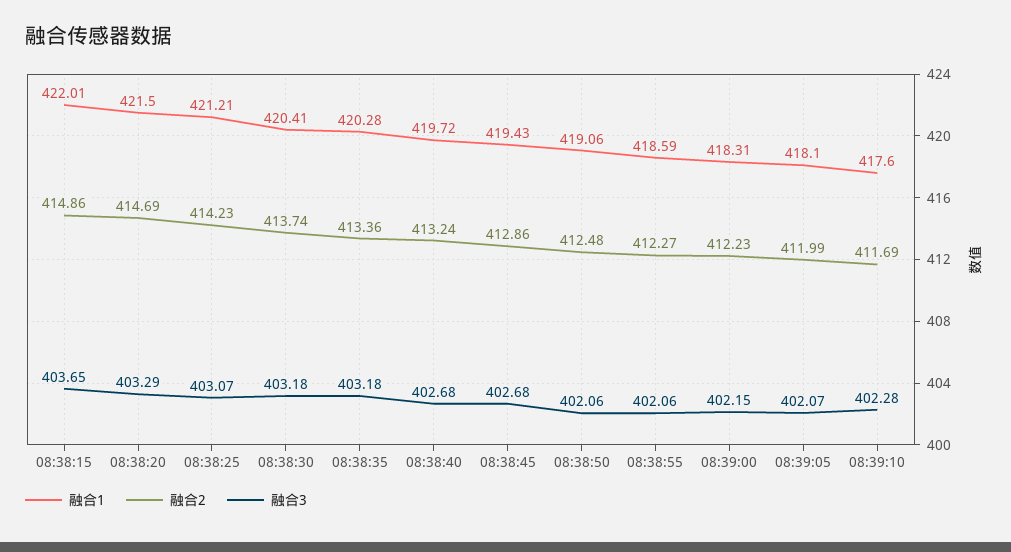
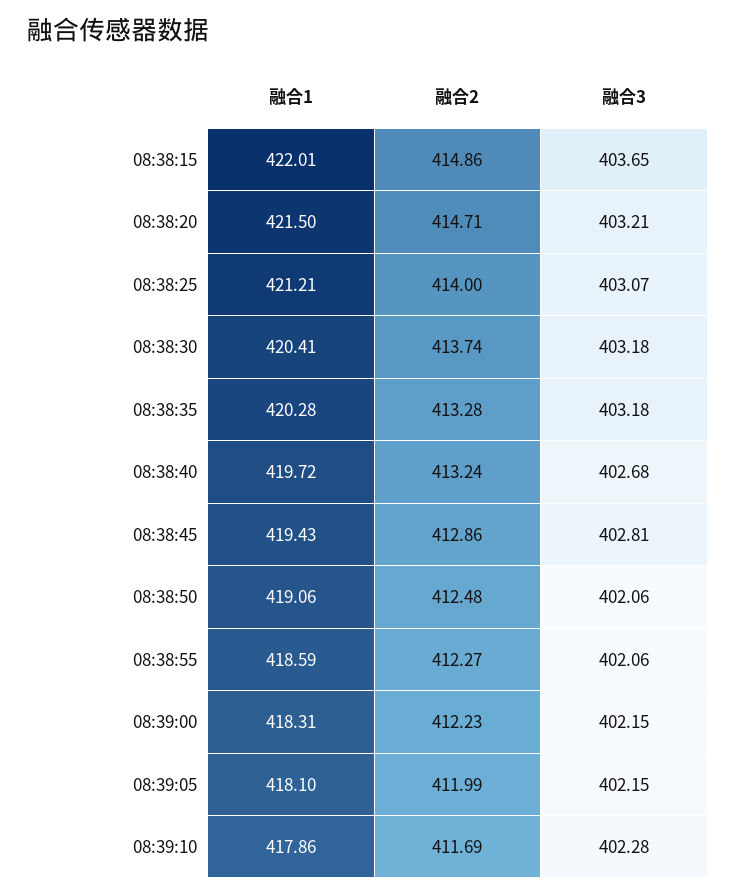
融合2, 08:38:20: 414.69 -> 414.71
融合3, 08:38:20: 403.29 -> 403.21
融合2, 08:38:25: 414.23 -> 414
融合2, 08:38:35: 413.36 -> 413.28
融合3, 08:38:45: 402.68 -> 402.81
融合3, 08:39:05: 402.07 -> 402.15
融合1, 08:39:10: 417.6 -> 417.86

